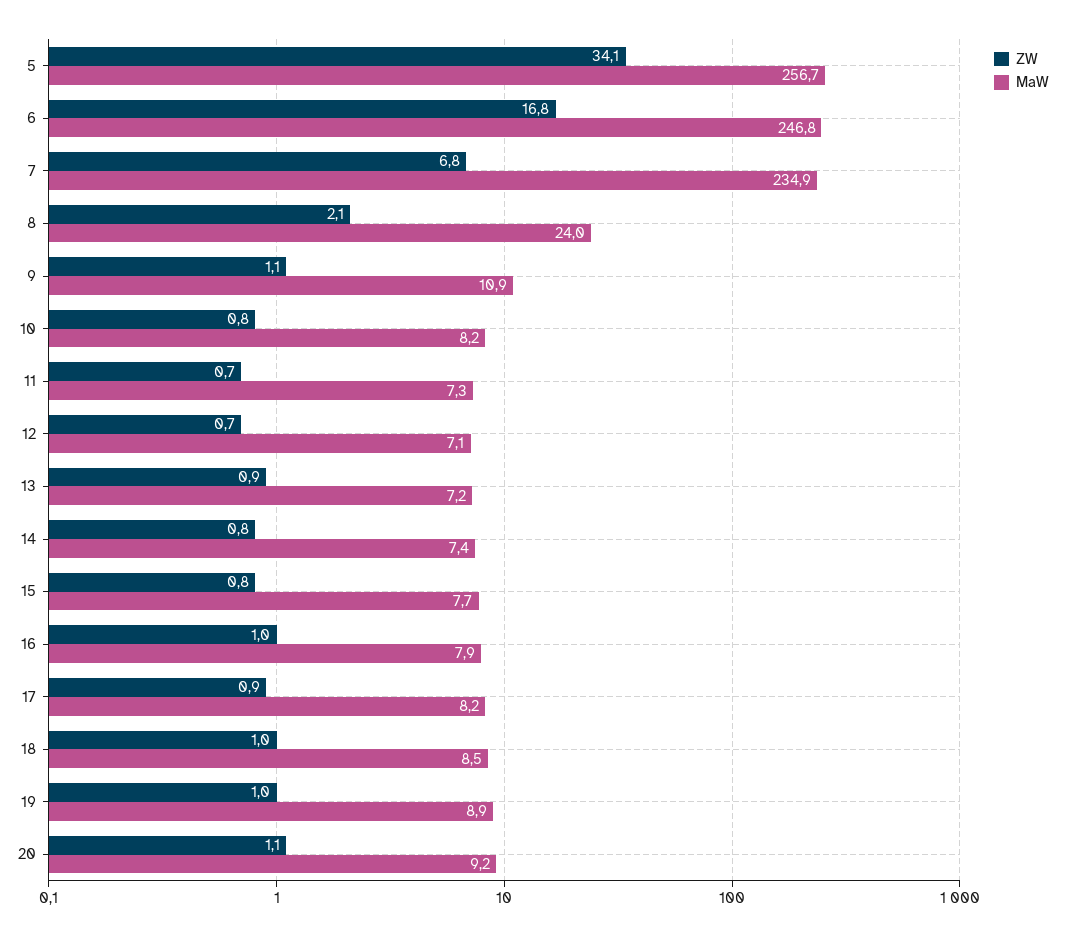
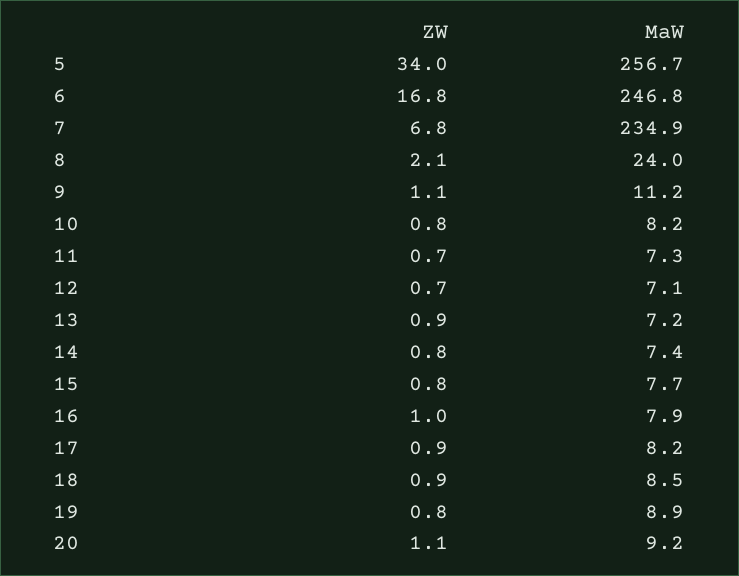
ZW, 5: 34.1 -> 34
MaW, 9: 10.9 -> 11.2
ZW, 18: 1 -> 0.9
ZW, 19: 1 -> 0.8

